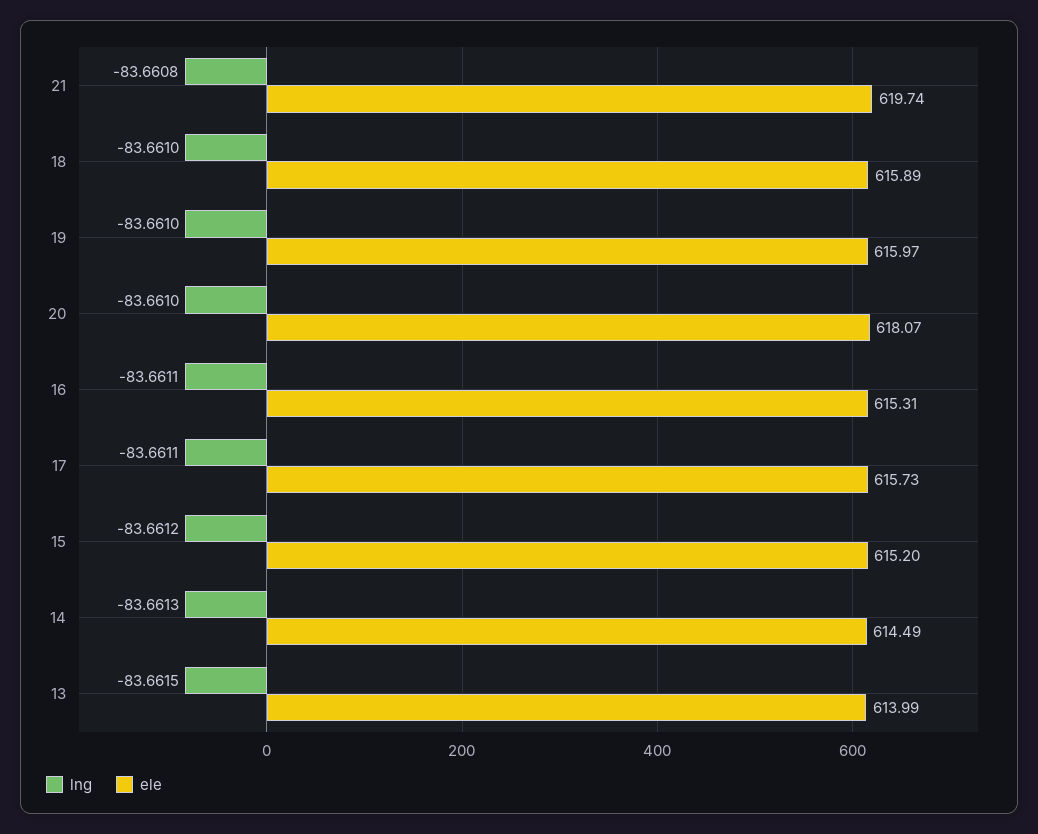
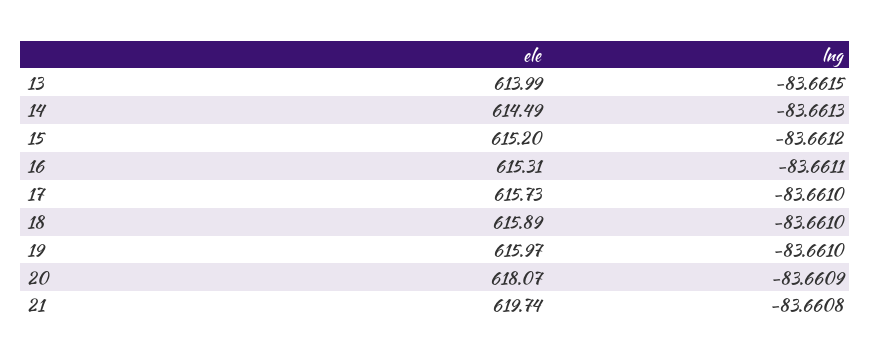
lng, 20: -83.661 -> -83.6609
lng, 17: -83.6611 -> -83.661

